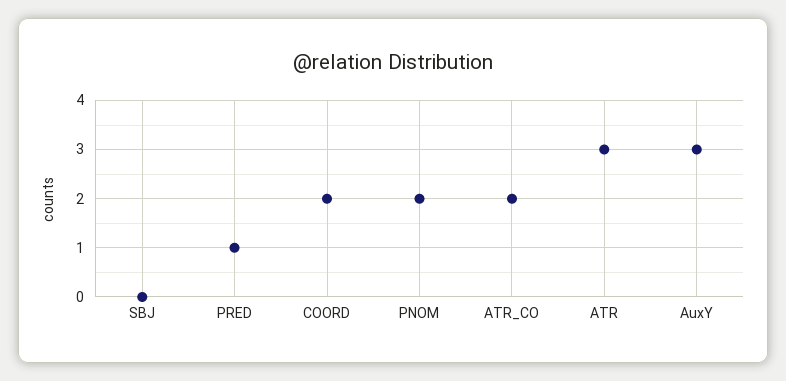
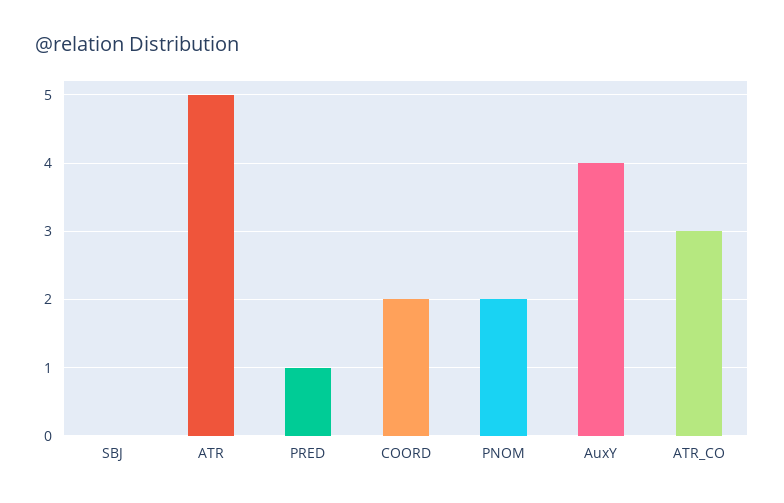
ATR_CO: 2 -> 3
ATR: 3 -> 5
AuxY: 3 -> 4

